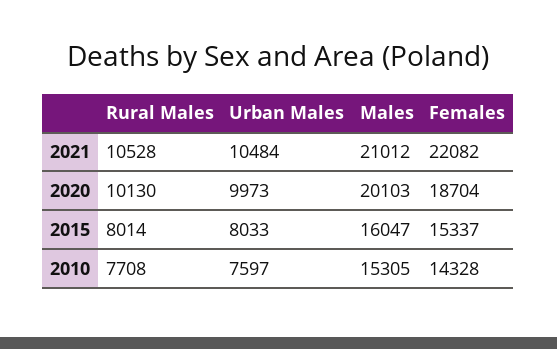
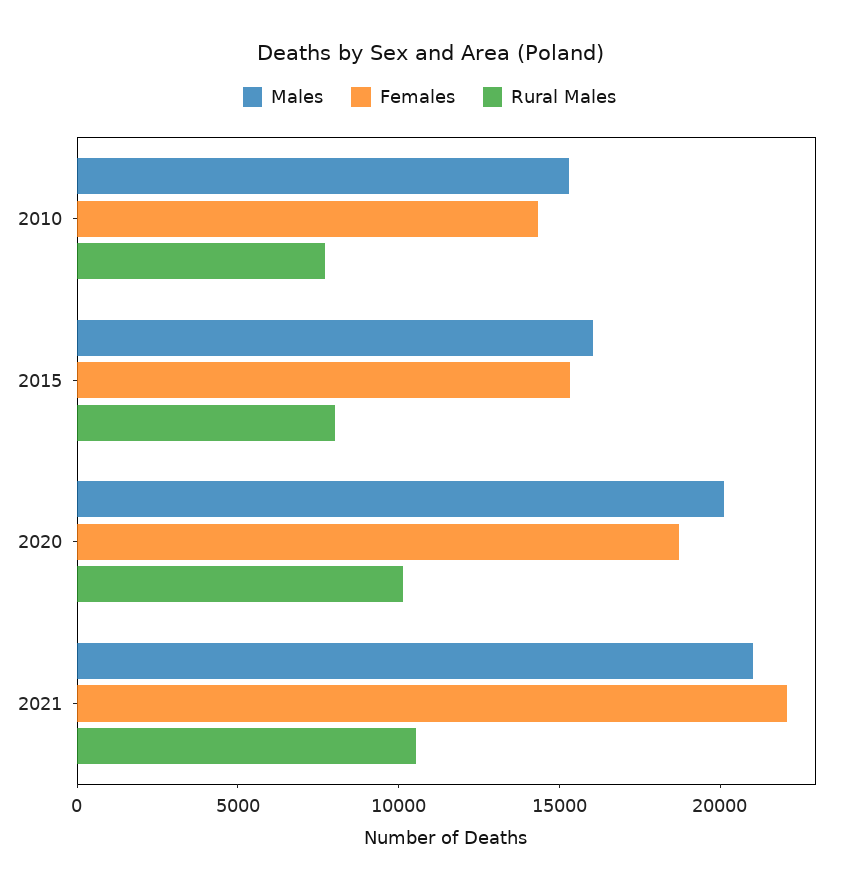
Urban Males, 2021: 10484 -> none
Urban Males, 2020: 9973 -> none
Urban Males, 2015: 8033 -> none
Urban Males, 2010: 7597 -> none

